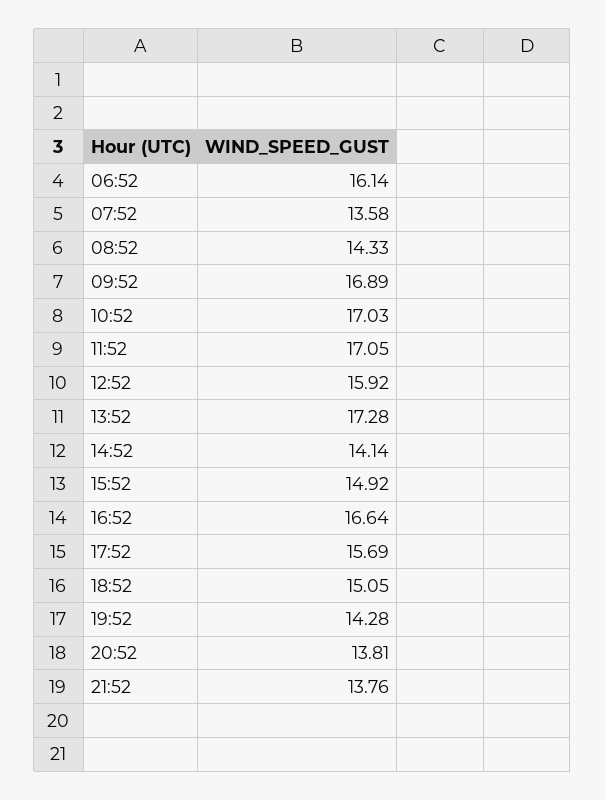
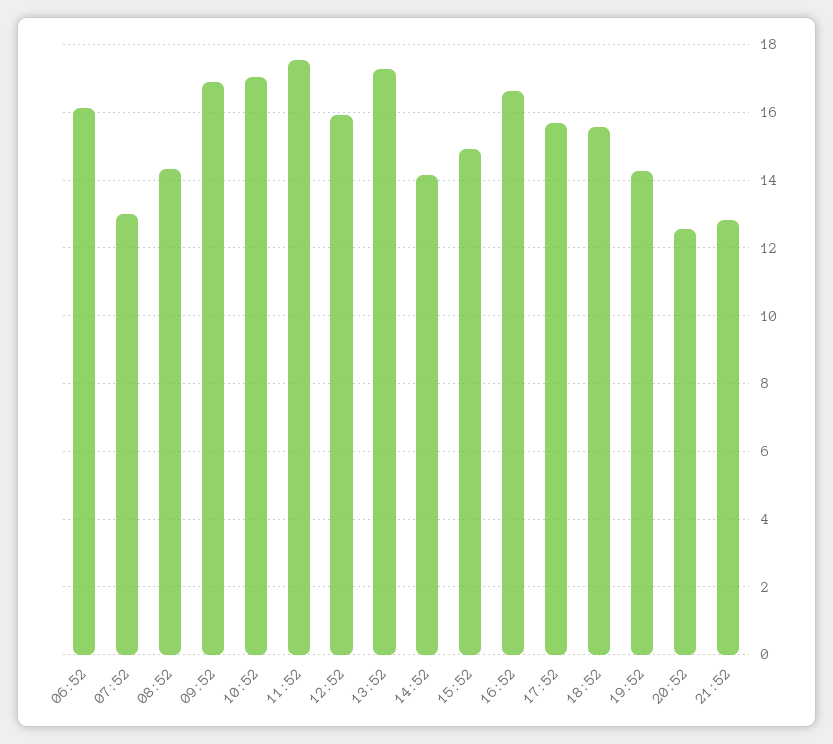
07:52: 13.58 -> 13
11:52: 17.05 -> 17.6
18:52: 15.05 -> 15.6
20:52: 13.81 -> 12.6
21:52: 13.76 -> 12.8

